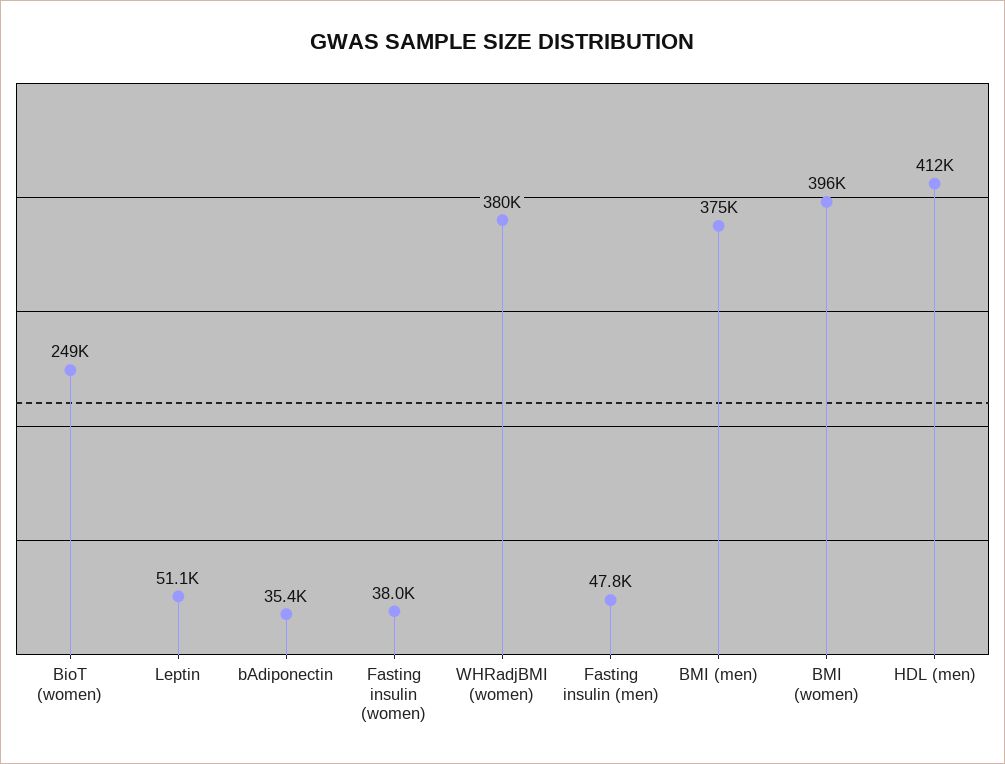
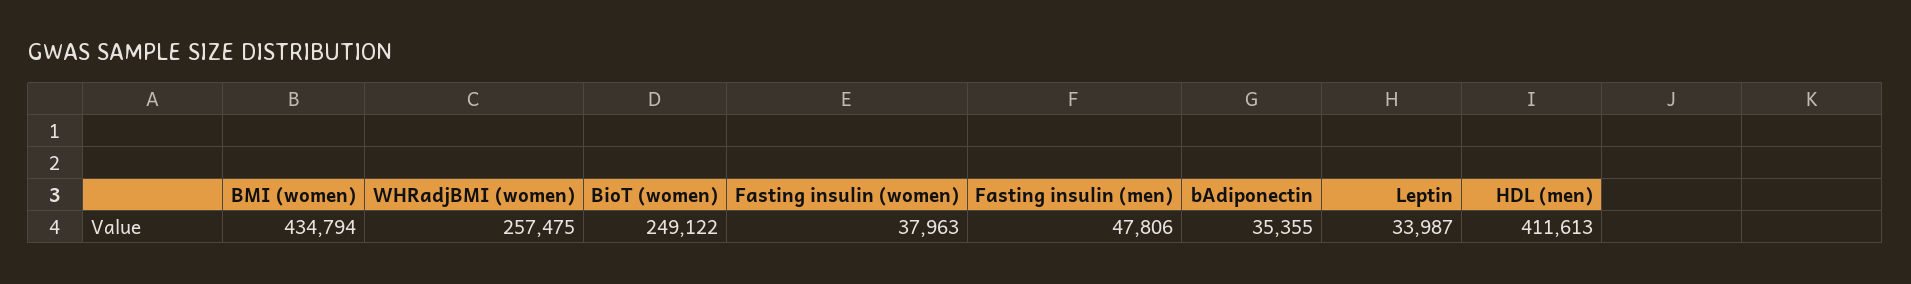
Leptin: 51100 -> 33987
WHRadjBMI (women): 380000 -> 257475
BMI (men): 375000 -> none
BMI (women): 396000 -> 434794

